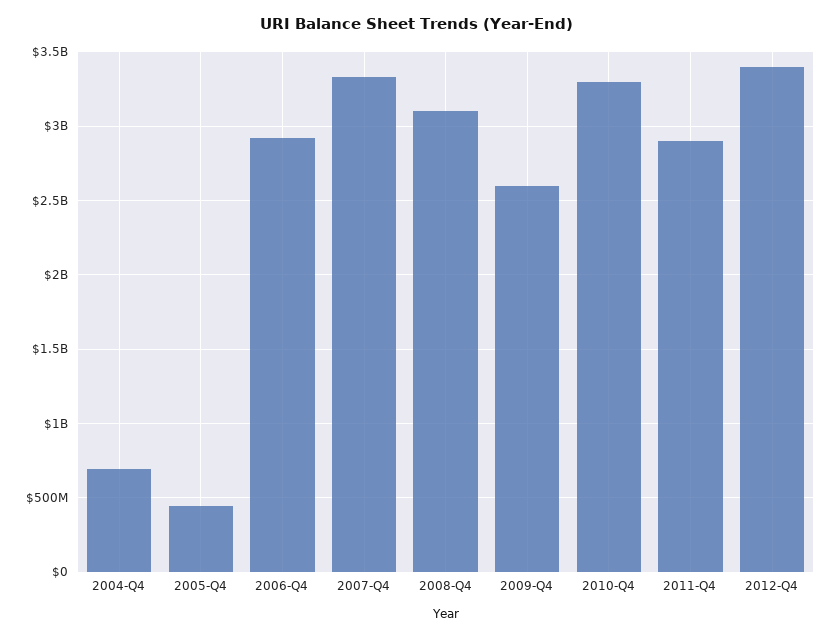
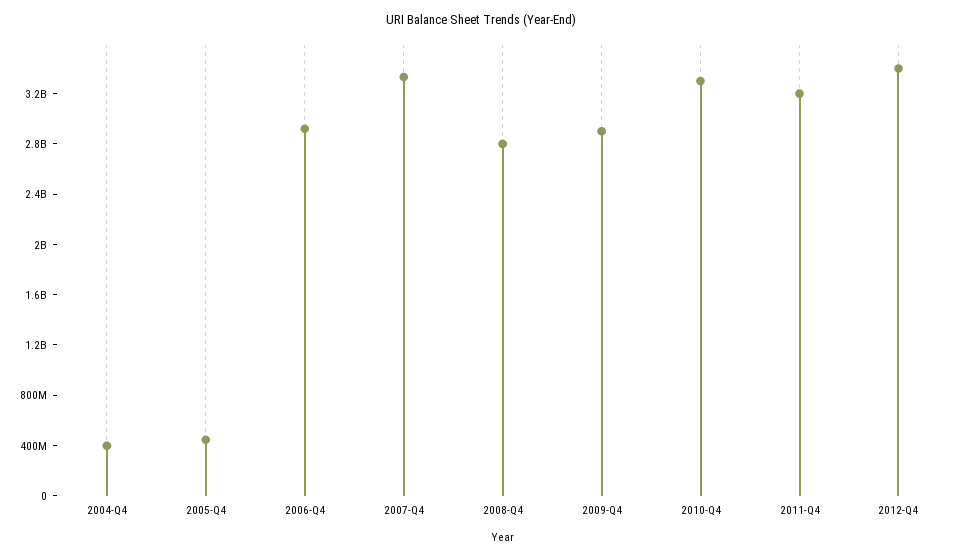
2004-Q4: 700000000 -> 400000000
2008-Q4: 3100000000 -> 2800000000
2009-Q4: 2600000000 -> 2900000000
2011-Q4: 2900000000 -> 3200000000

